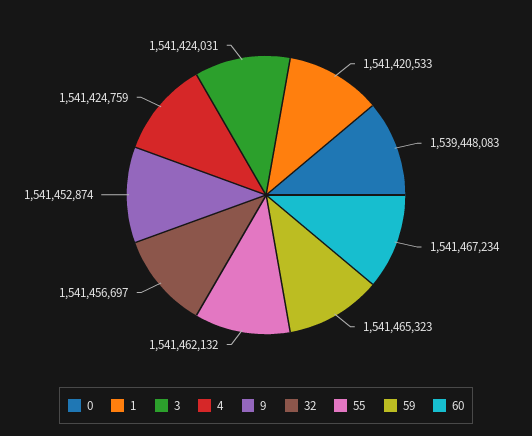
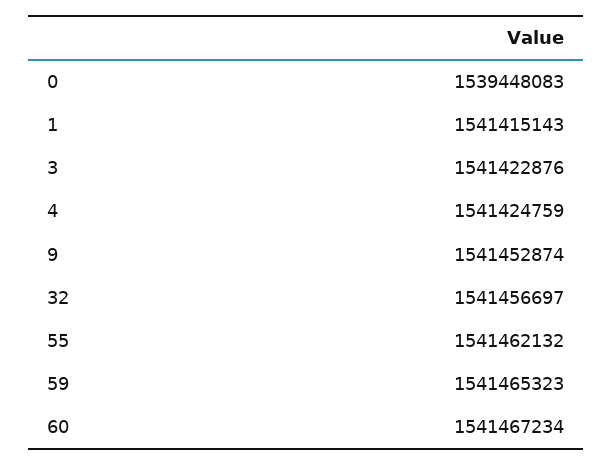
1: 1541420533 -> 1541415143
3: 1541424031 -> 1541422876

